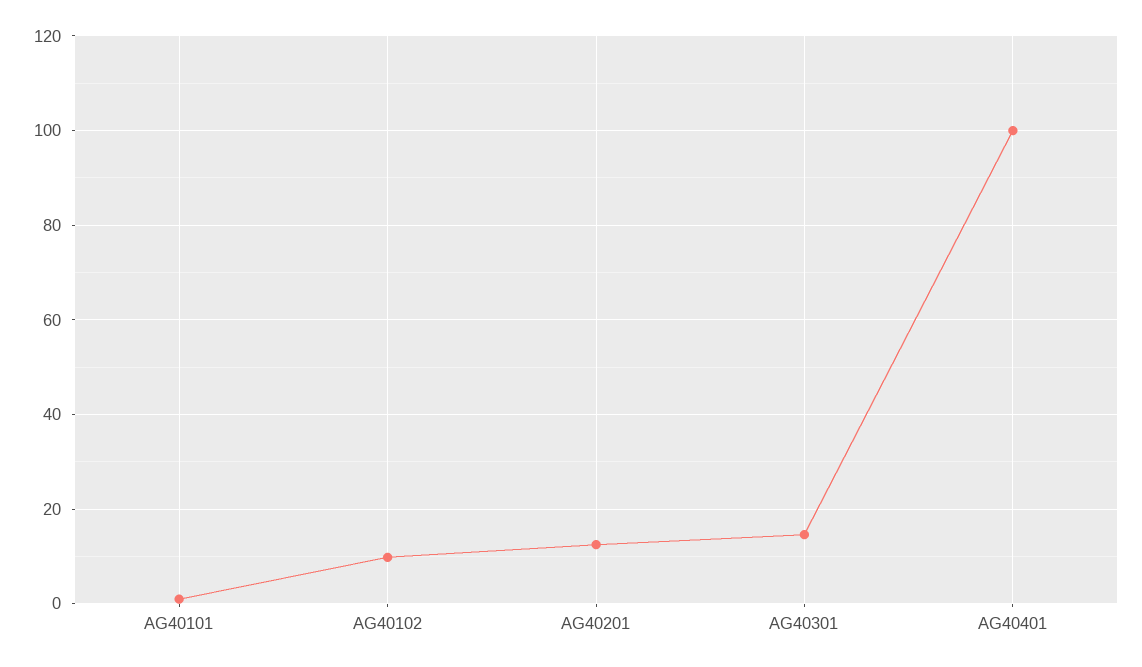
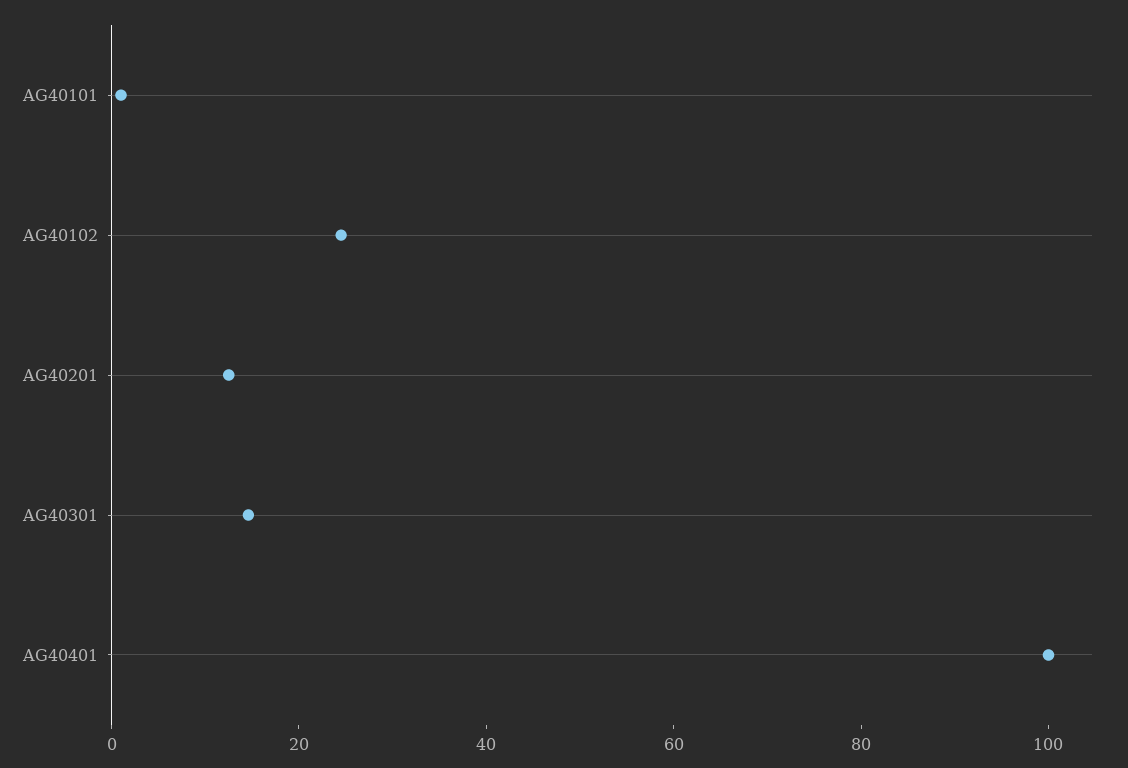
AG40102: 10 -> 25

